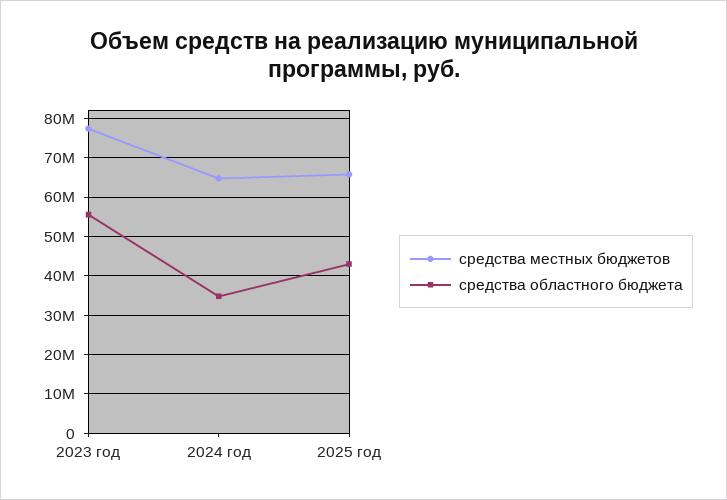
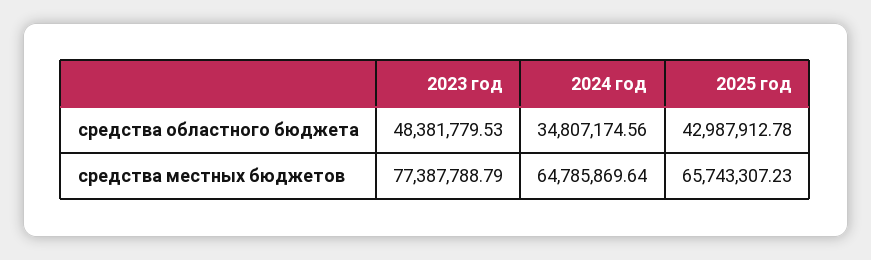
средства областного бюджета, 2023 год: 56000000 -> 48381779.53

